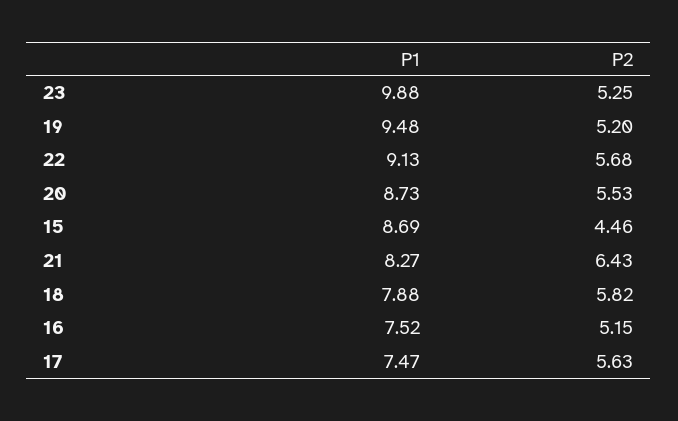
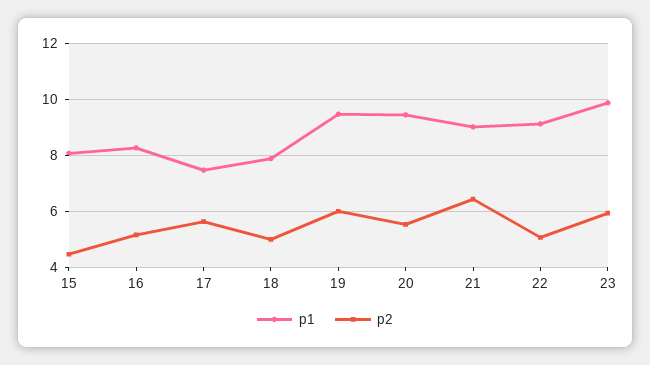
P2, 23: 5.25 -> 6
P2, 19: 5.2 -> 6
P2, 22: 5.68 -> 5
P1, 20: 8.73 -> 9.5
P1, 15: 8.69 -> 8
P1, 21: 8.27 -> 9
P2, 18: 5.82 -> 5
P1, 16: 7.52 -> 8.25

